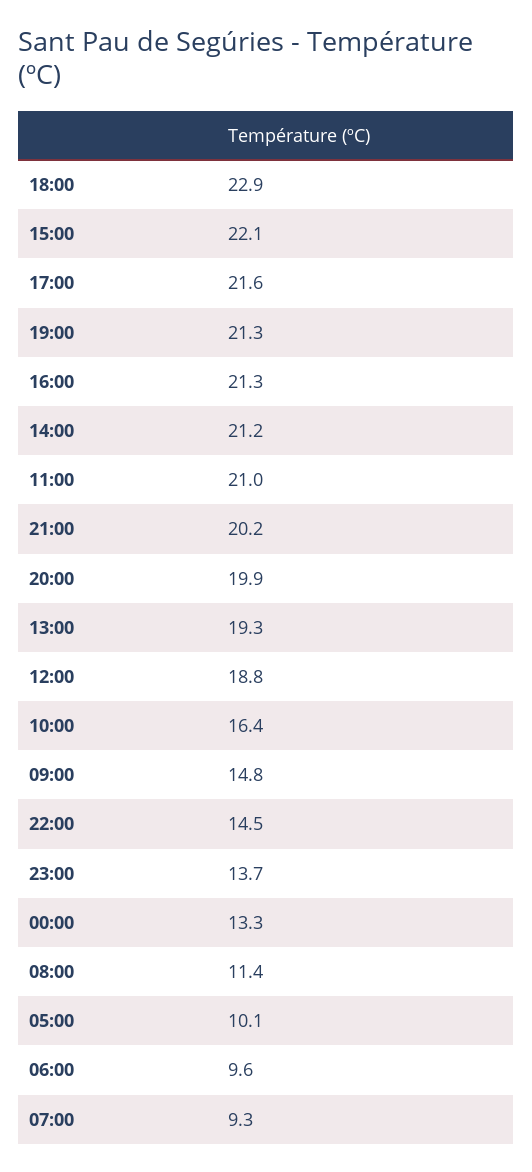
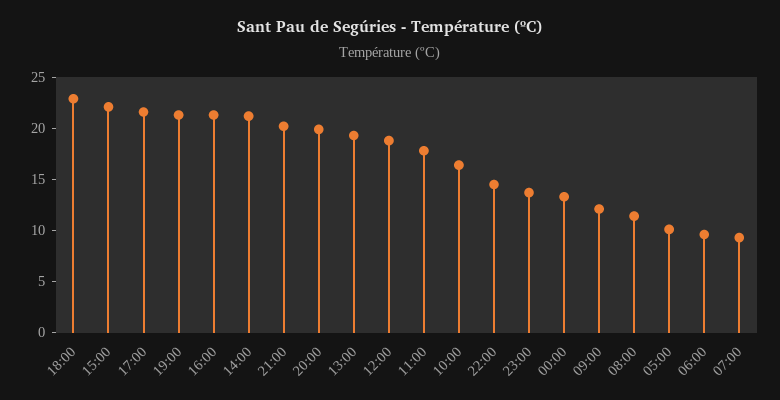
11:00: 21 -> 18
09:00: 14.8 -> 12

